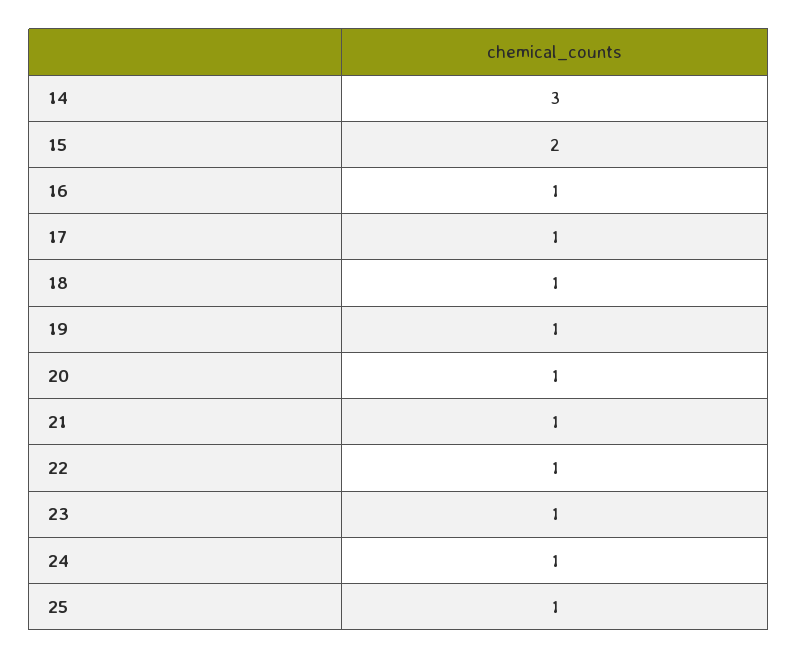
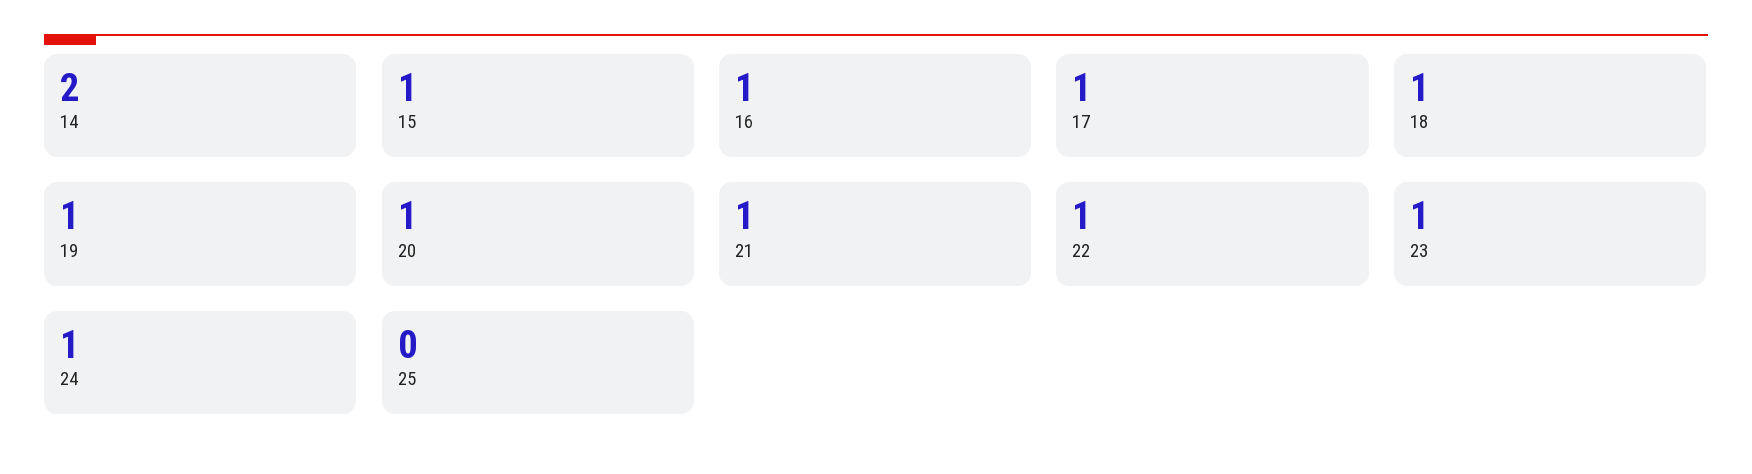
14: 3 -> 2
15: 2 -> 1
25: 1 -> 0

